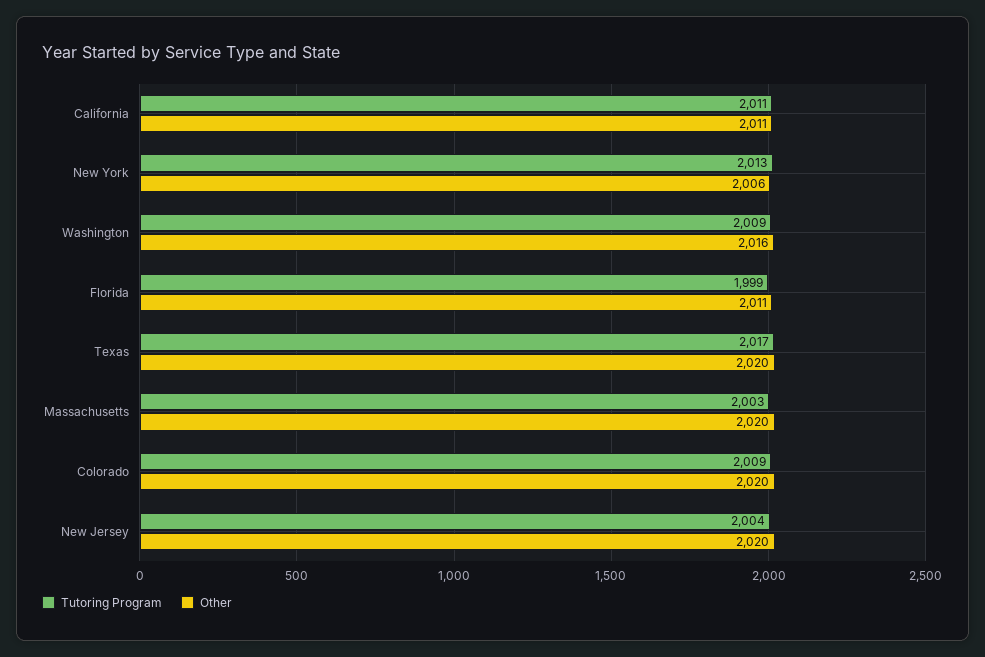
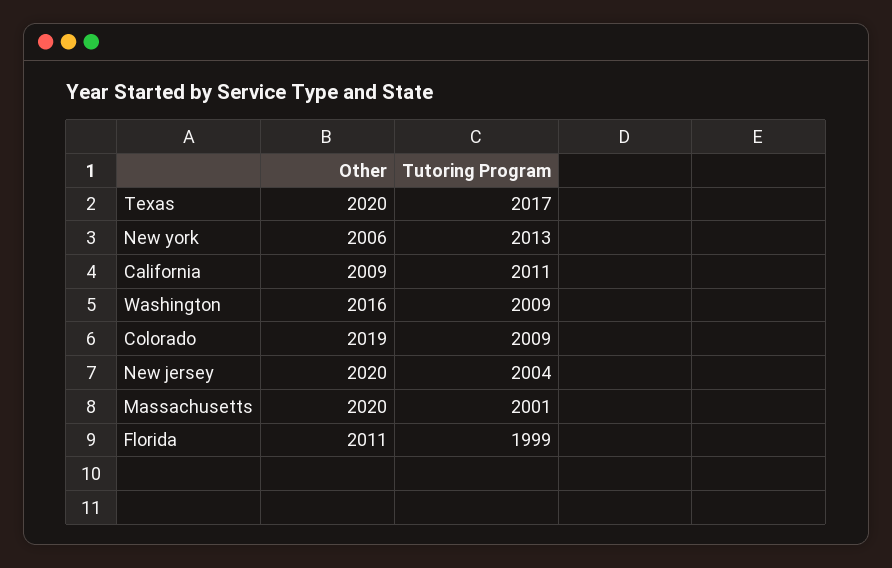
Other, California: 2011 -> 2009
Tutoring Program, Massachusetts: 2003 -> 2001
Other, Colorado: 2020 -> 2019

